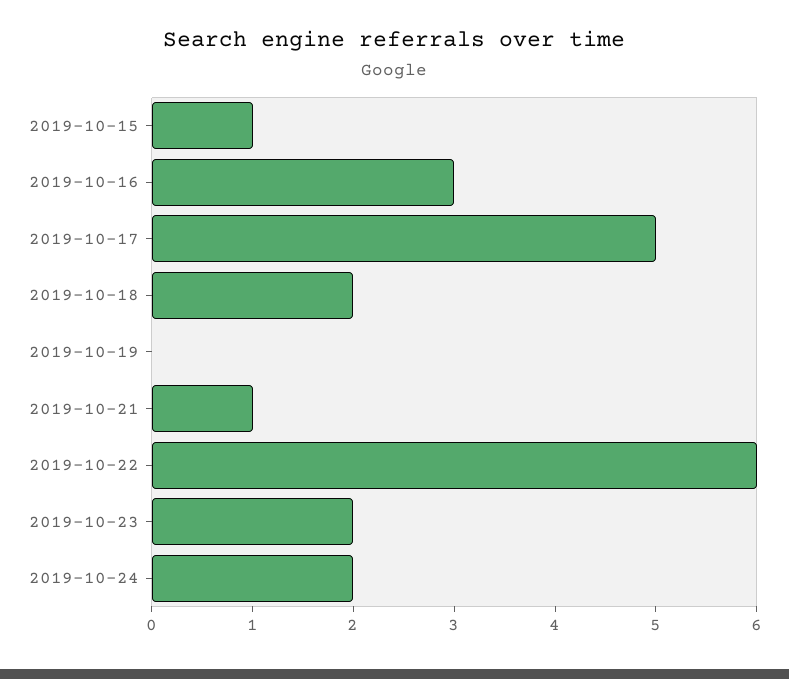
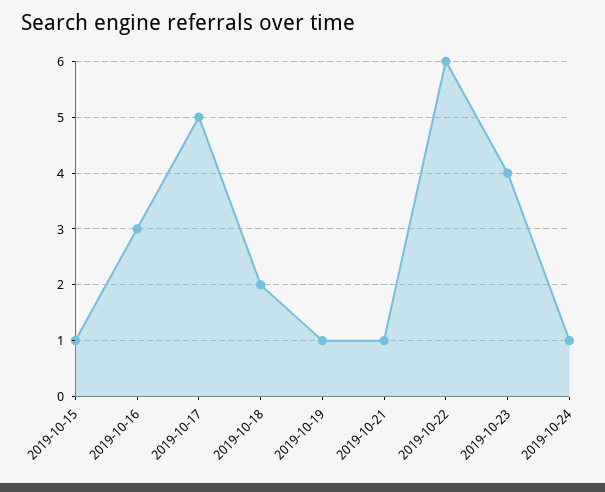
2019-10-19: 0 -> 1
2019-10-23: 2 -> 4
2019-10-24: 2 -> 1

